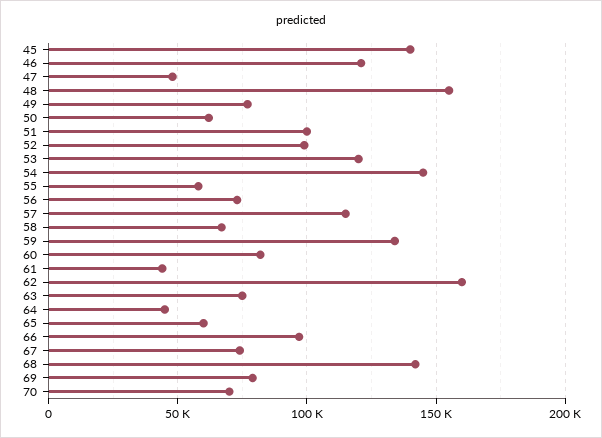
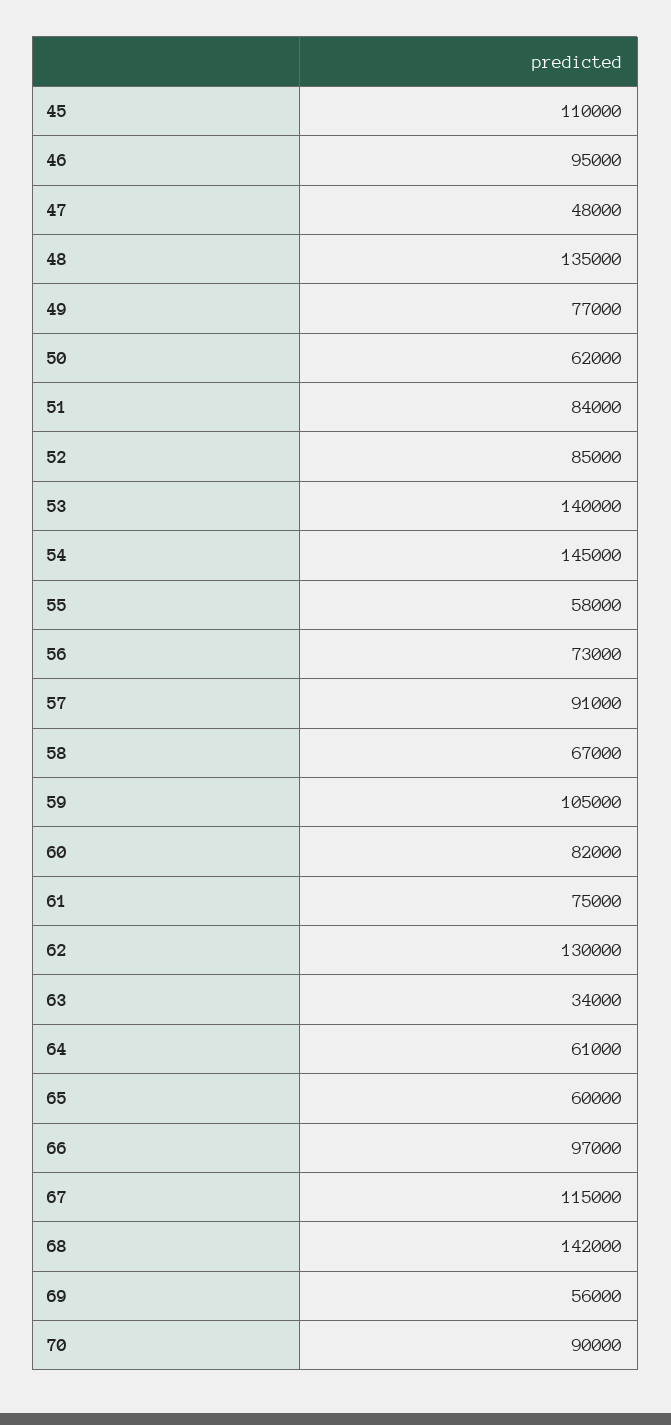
45: 140000 -> 110000
46: 120000 -> 95000
48: 155000 -> 135000
51: 100000 -> 84000
52: 100000 -> 85000
53: 120000 -> 140000
57: 115000 -> 91000
59: 135000 -> 105000
61: 45000 -> 75000
62: 160000 -> 130000
63: 75000 -> 34000
64: 45000 -> 61000
67: 75000 -> 115000
69: 80000 -> 56000
70: 70000 -> 90000

